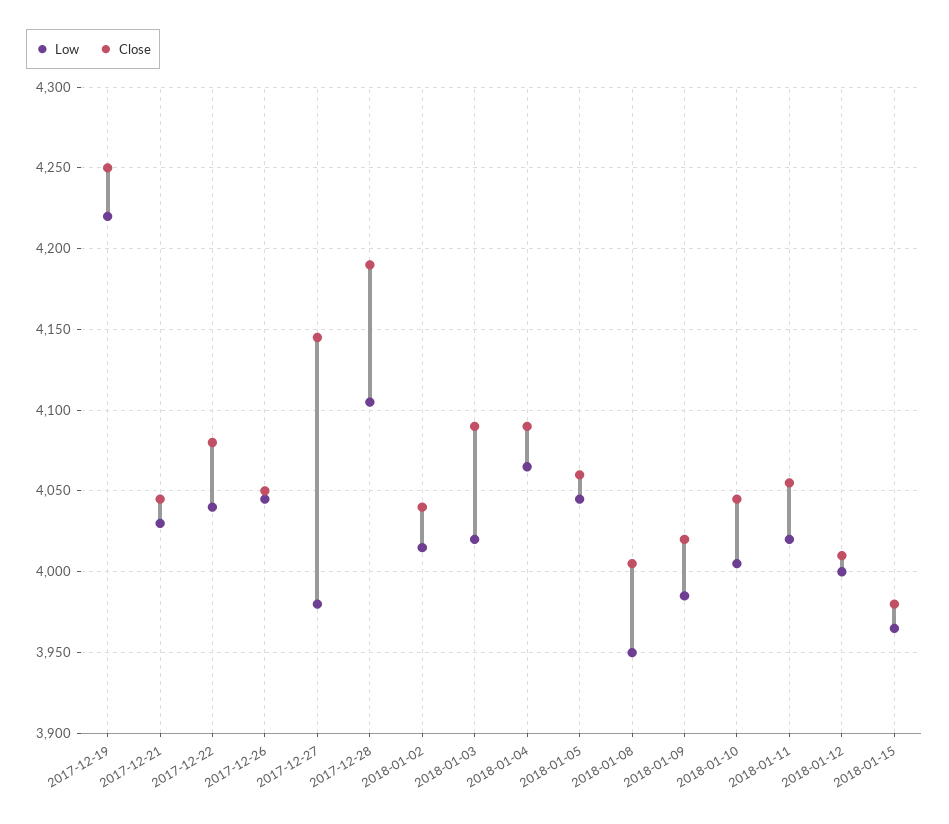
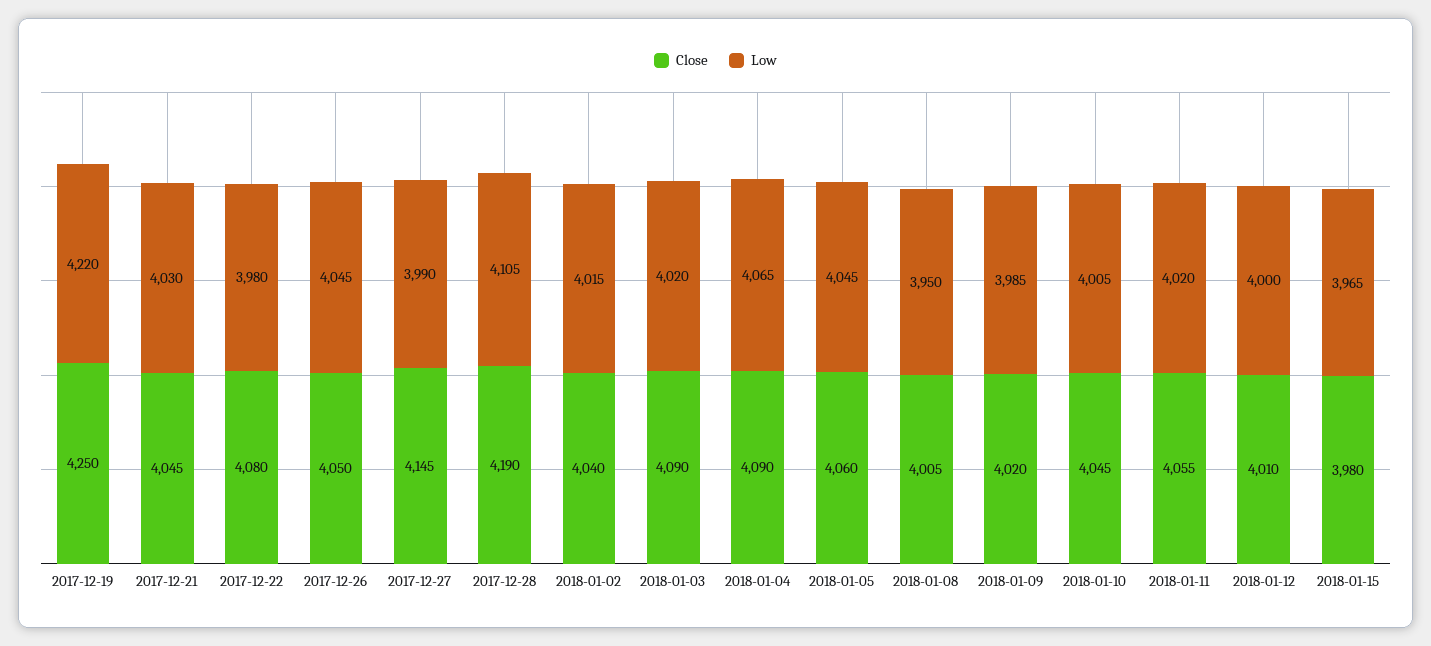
Low, 2017-12-22: 4040 -> 3980
Low, 2017-12-27: 3980 -> 3990

